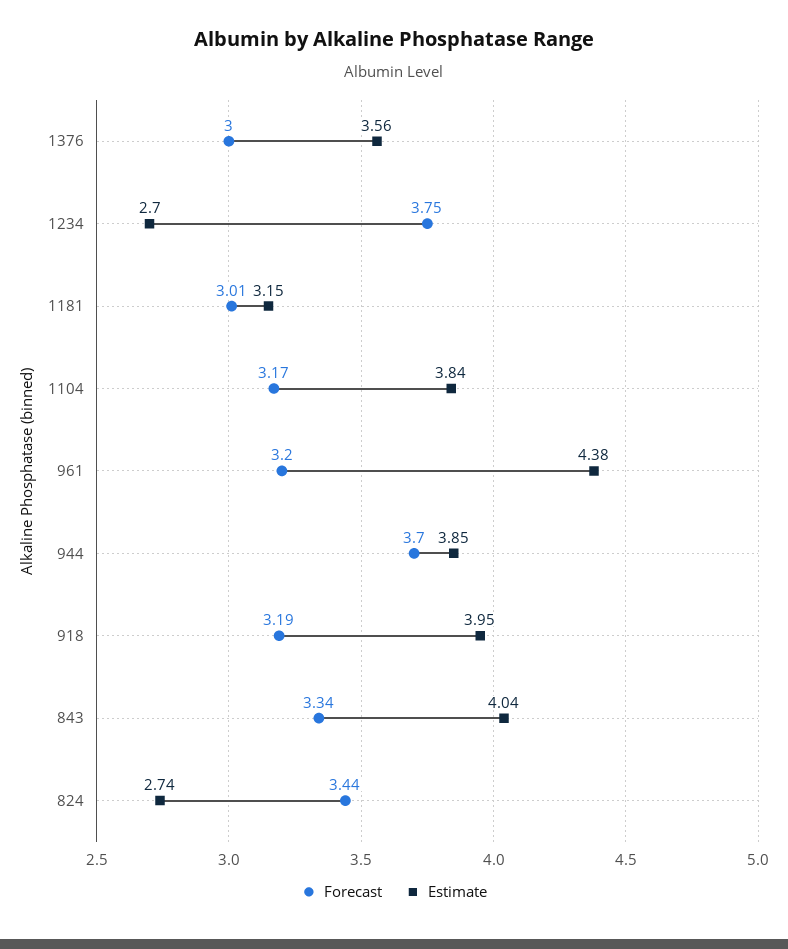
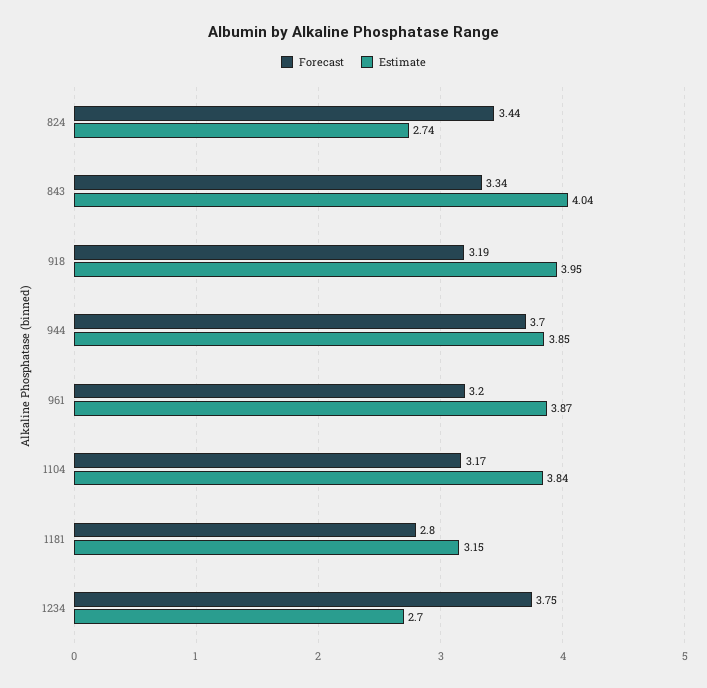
Forecast, 1376: 3 -> none
Estimate, 1376: 3.56 -> none
Forecast, 1181: 3.01 -> 2.8
Estimate, 961: 4.38 -> 3.87

